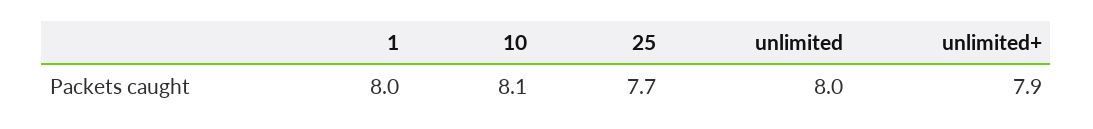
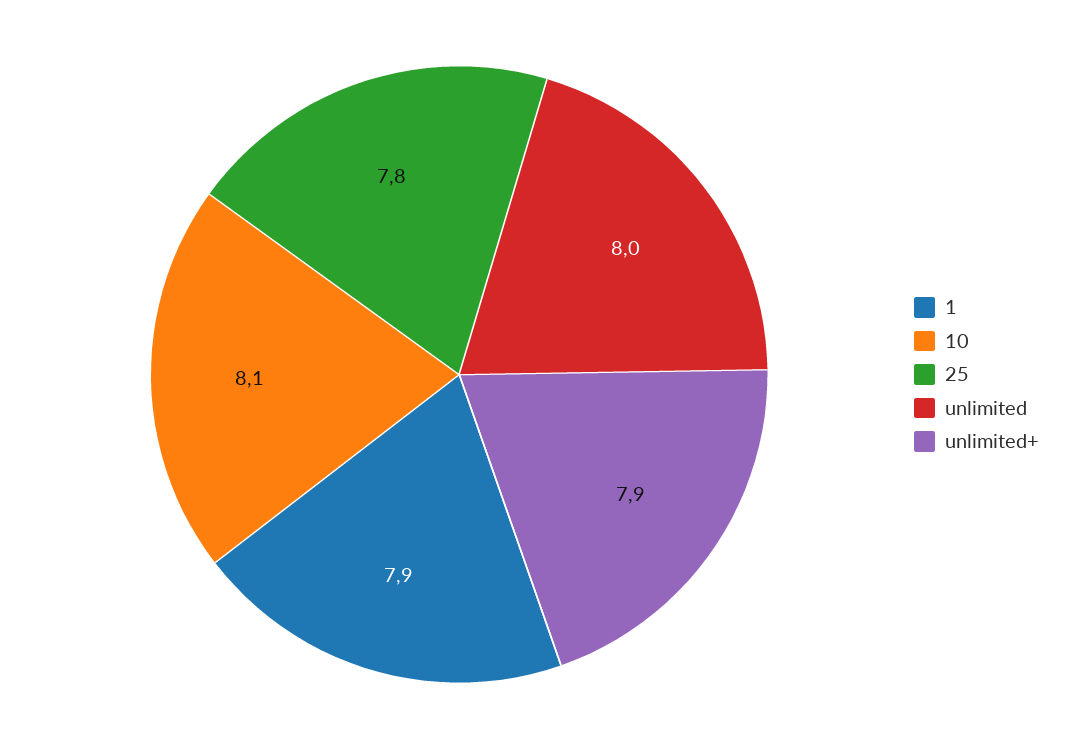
1: 8 -> 7.9
25: 7.7 -> 7.8

